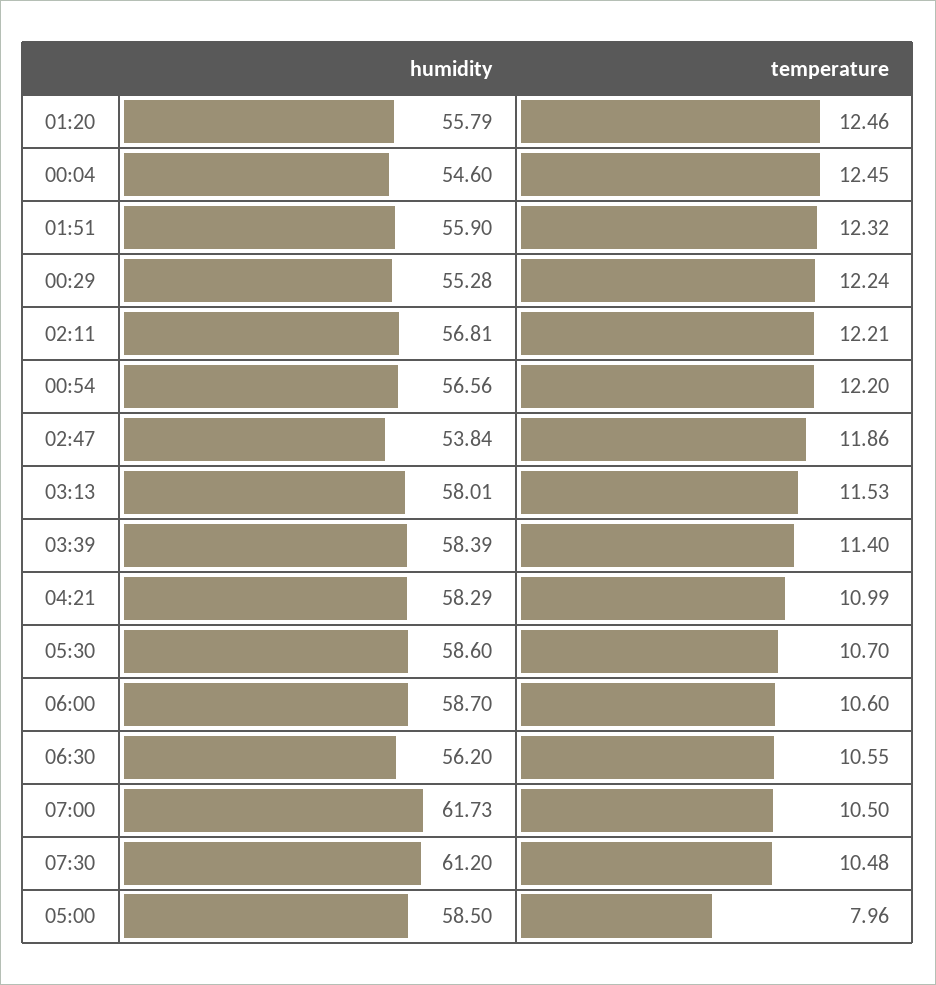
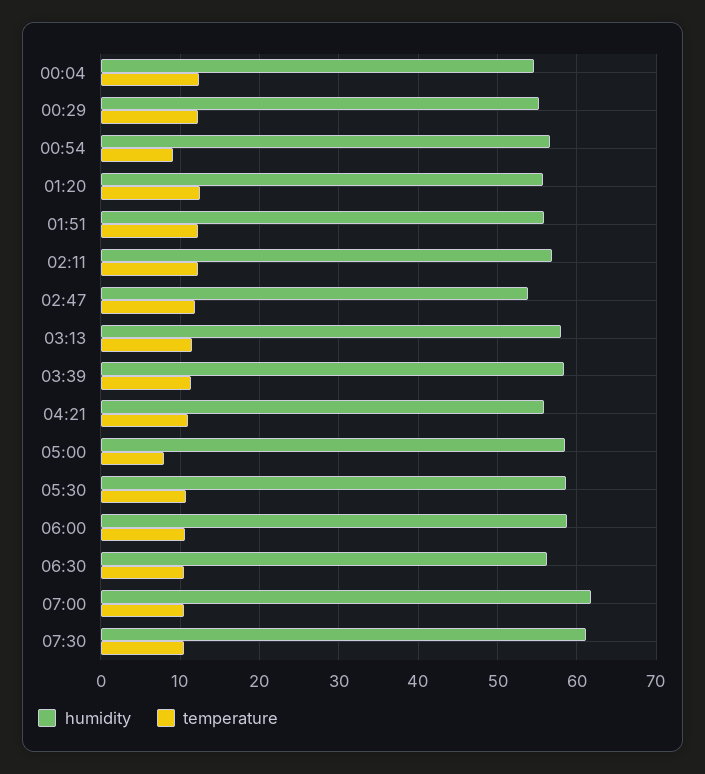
temperature, 00:54: 12.2 -> 9
humidity, 04:21: 58.29 -> 56

